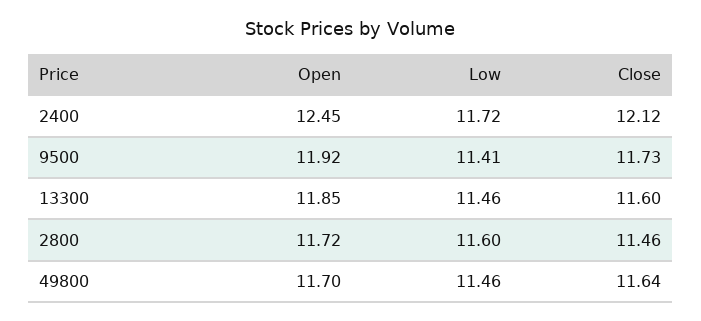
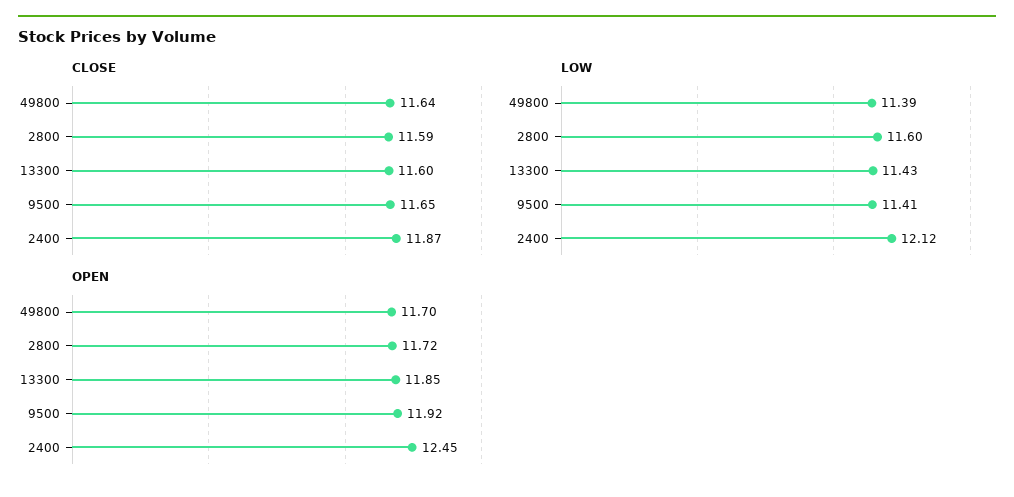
Low, 2400: 11.72 -> 12.12
Close, 2400: 12.12 -> 11.87
Close, 9500: 11.73 -> 11.65
Low, 13300: 11.46 -> 11.43
Close, 2800: 11.46 -> 11.59
Low, 49800: 11.46 -> 11.39

